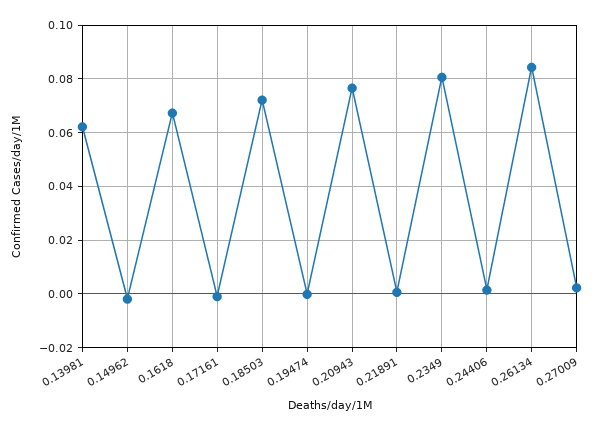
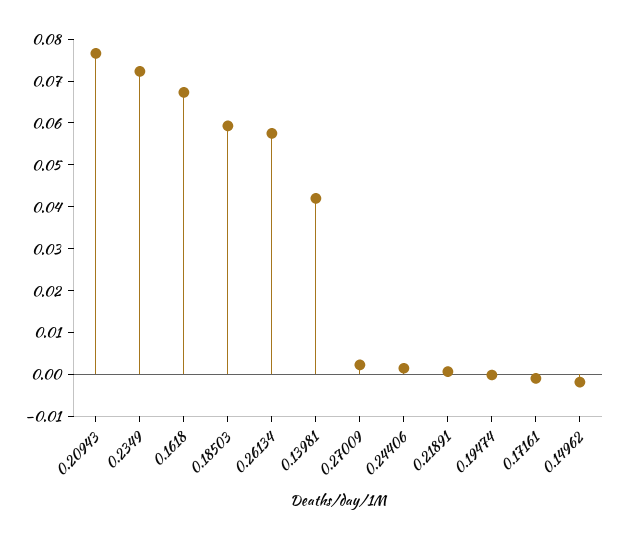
0.13981: 0.0625 -> 0.042
0.18503: 0.0725 -> 0.06
0.2349: 0.08 -> 0.072
0.26134: 0.085 -> 0.058

